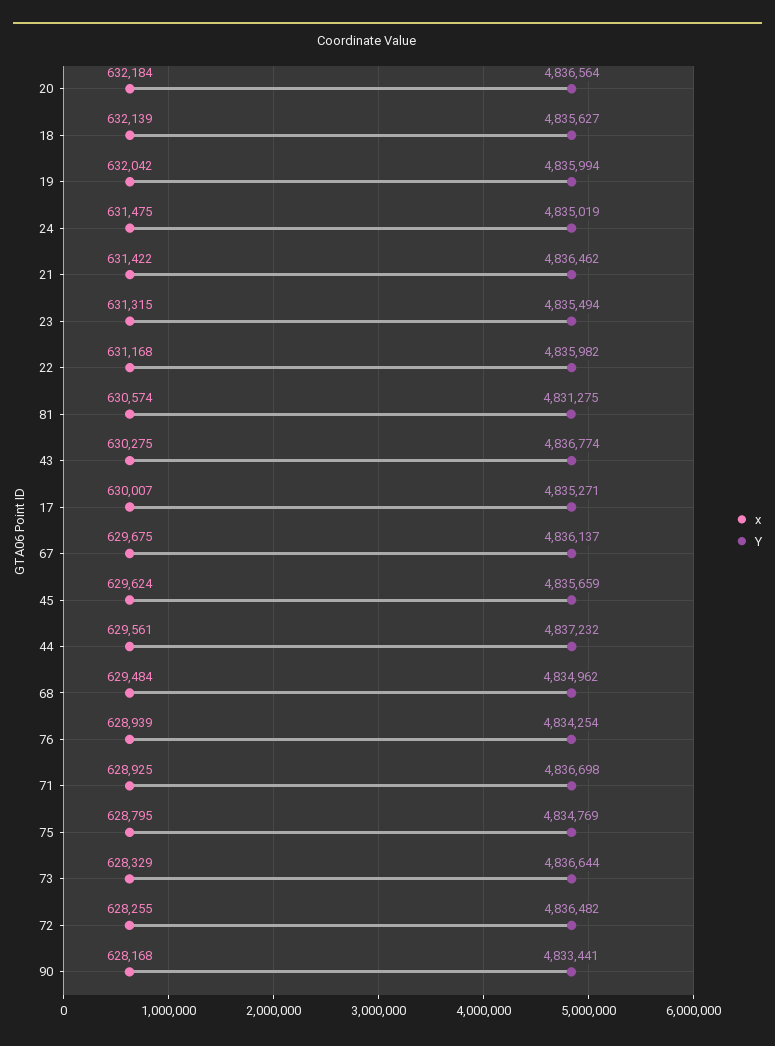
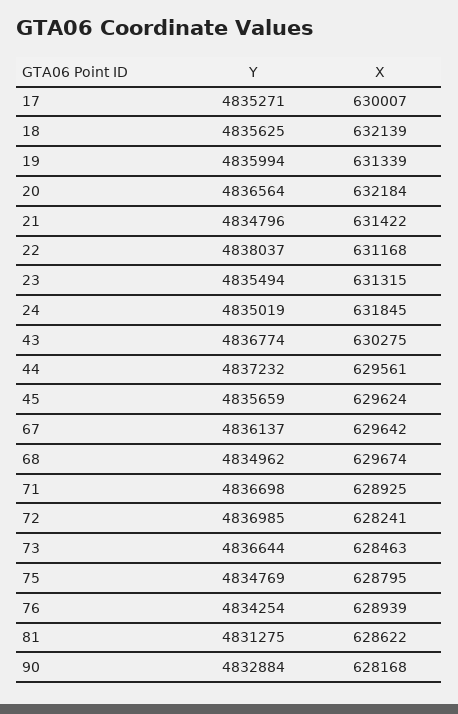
Y, 18: 4835627 -> 4835625
x, 19: 632042 -> 631339
x, 24: 631475 -> 631845
Y, 21: 4836462 -> 4834796
Y, 22: 4835982 -> 4838037
x, 81: 630574 -> 628622
x, 67: 629675 -> 629642
x, 68: 629484 -> 629674
x, 73: 628329 -> 628463
x, 72: 628255 -> 628241
Y, 72: 4836482 -> 4836985
Y, 90: 4833441 -> 4832884

